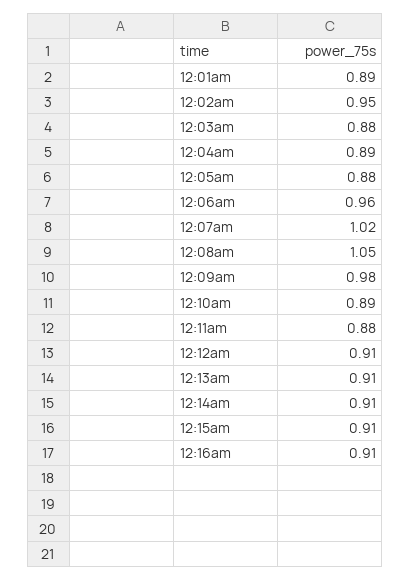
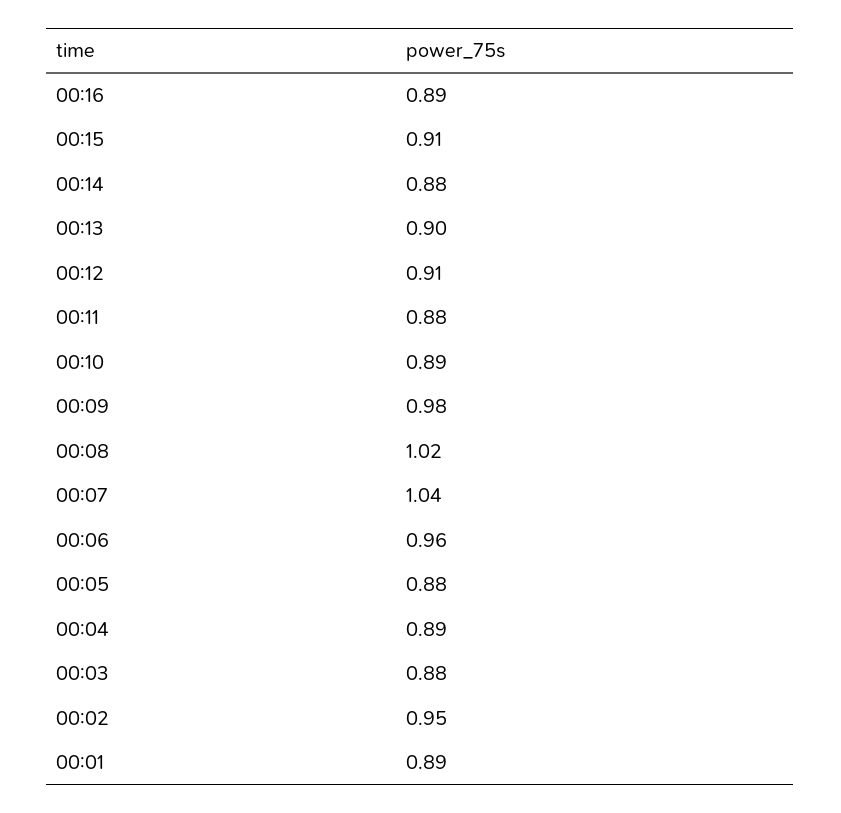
12:07am: 1.02 -> 1.04
12:08am: 1.05 -> 1.02
12:13am: 0.91 -> 0.9
12:14am: 0.91 -> 0.88
12:16am: 0.91 -> 0.89

